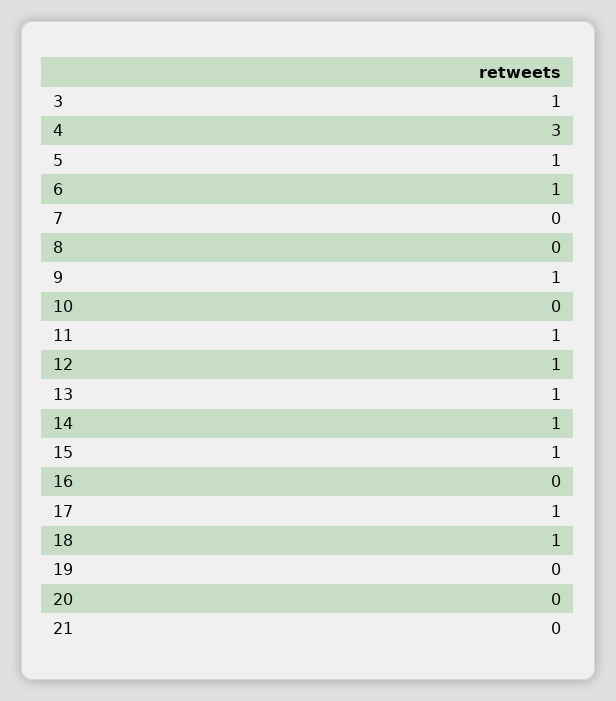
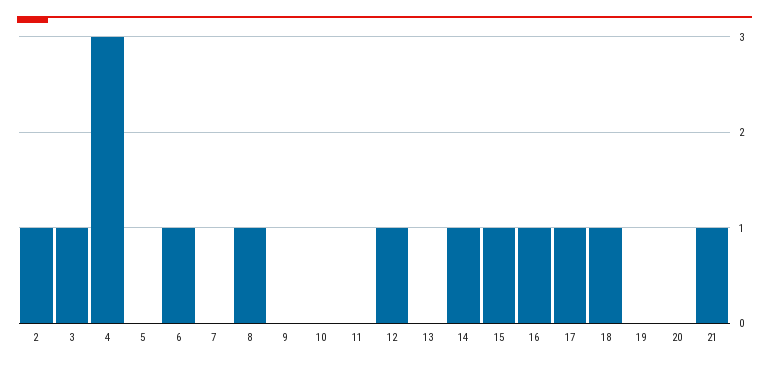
5: 1 -> 0
8: 0 -> 1
9: 1 -> 0
11: 1 -> 0
13: 1 -> 0
16: 0 -> 1
21: 0 -> 1
2: none -> 1

